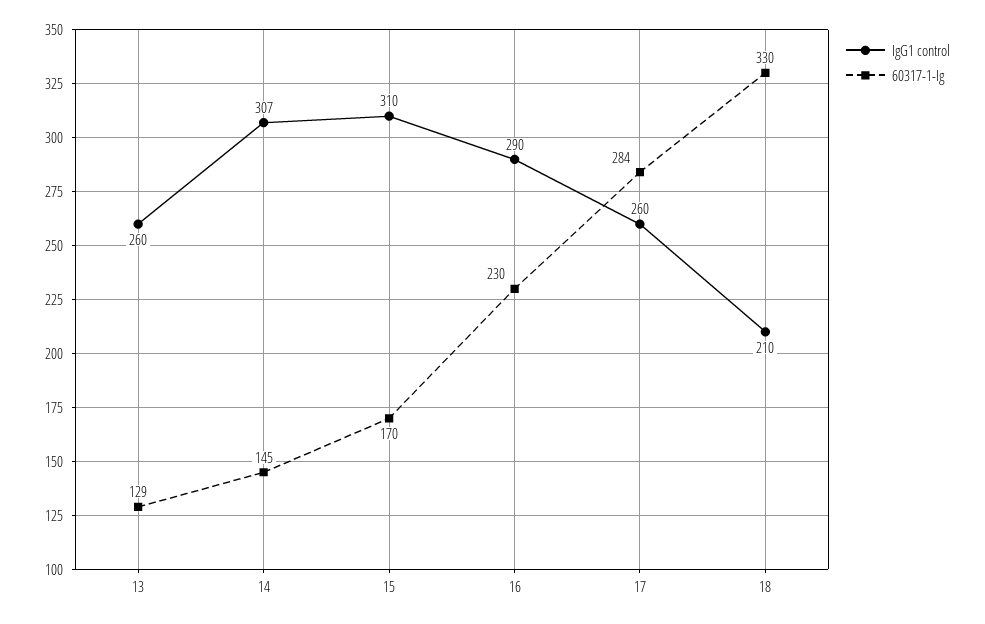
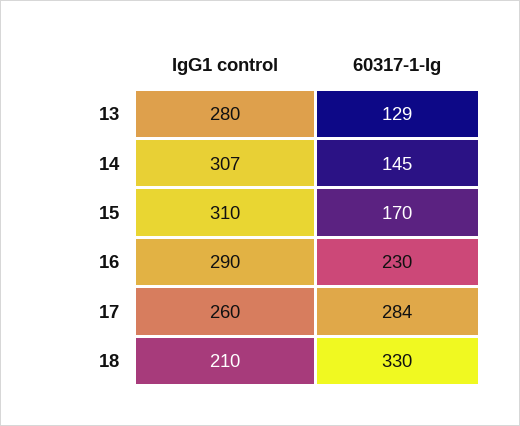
IgG1 control, 13: 260 -> 280

